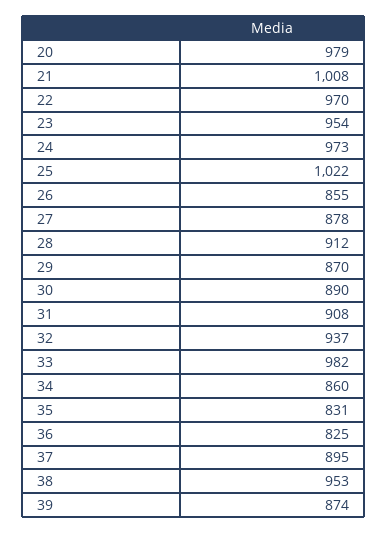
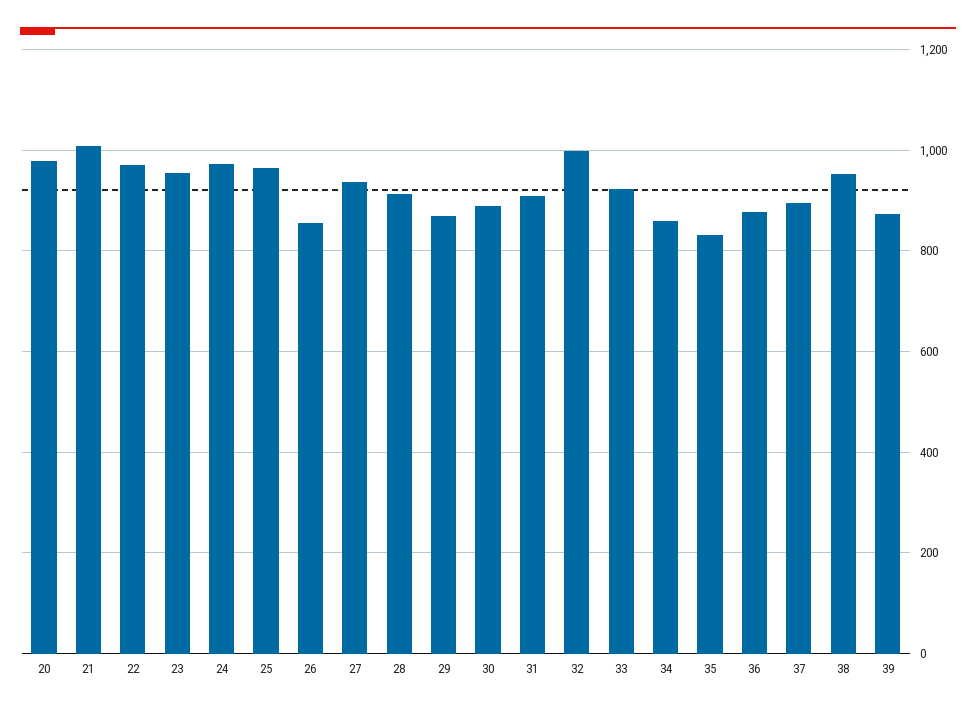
25: 1022 -> 960
27: 878 -> 940
32: 937 -> 1000
33: 982 -> 920
36: 825 -> 880

